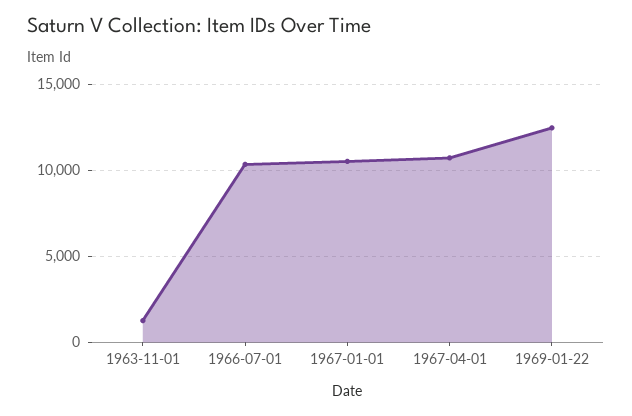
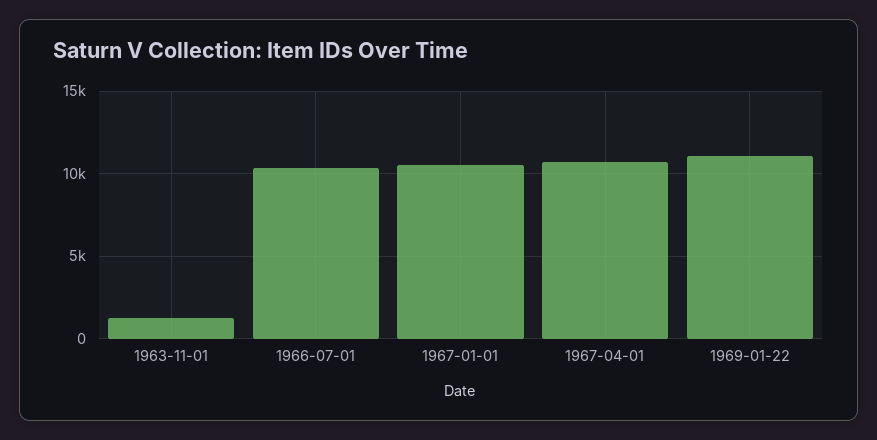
1969-01-22: 12500 -> 11000

